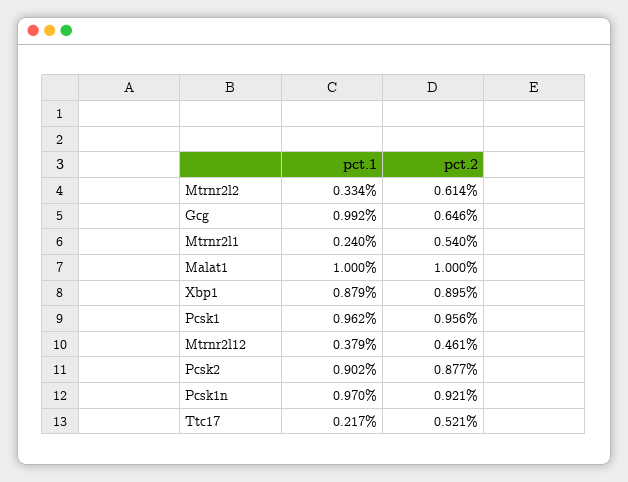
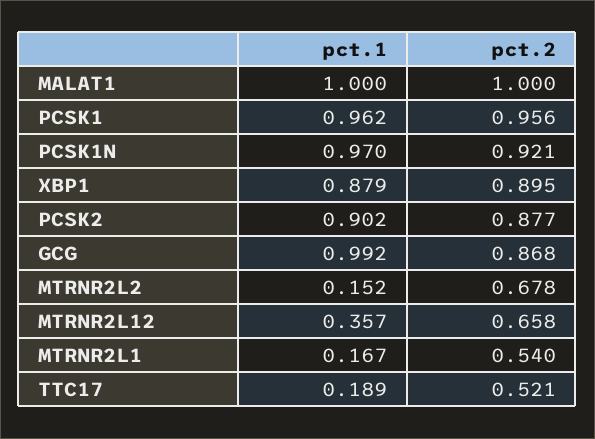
pct.1, Mtrnr2l2: 0.334 -> 0.152
pct.2, Mtrnr2l2: 0.614 -> 0.678
pct.2, Gcg: 0.646 -> 0.868
pct.1, Mtrnr2l1: 0.24 -> 0.167
pct.1, Mtrnr2l12: 0.379 -> 0.357
pct.2, Mtrnr2l12: 0.461 -> 0.658
pct.1, Ttc17: 0.217 -> 0.189

